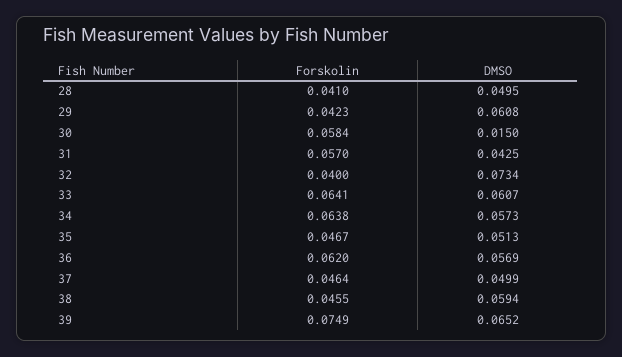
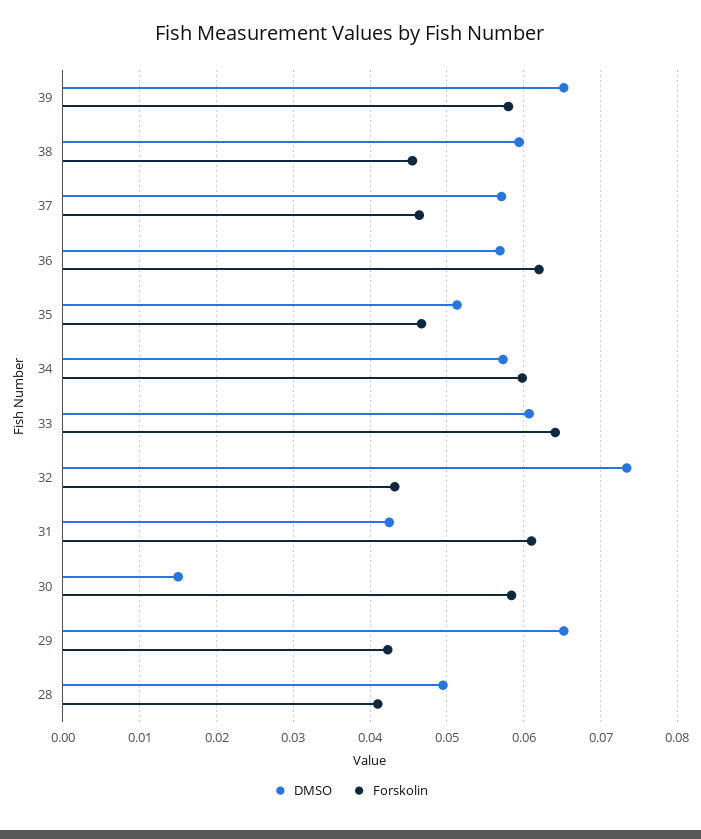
DMSO, 29: 0.0608 -> 0.065
Forskolin, 31: 0.057 -> 0.061
Forskolin, 32: 0.04 -> 0.043
Forskolin, 34: 0.0638 -> 0.06
DMSO, 37: 0.0499 -> 0.057
Forskolin, 39: 0.0749 -> 0.058

